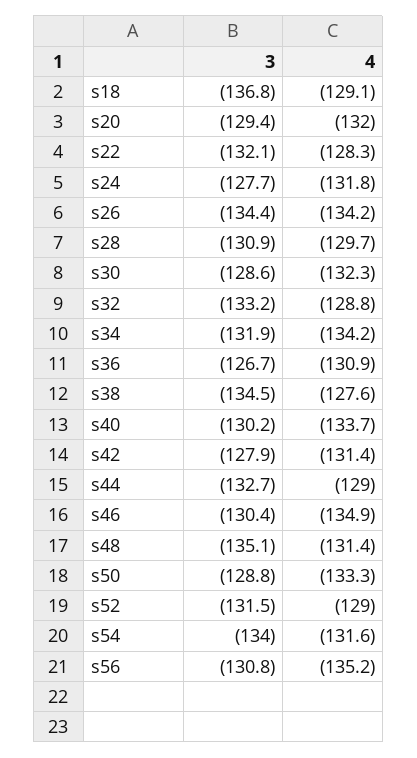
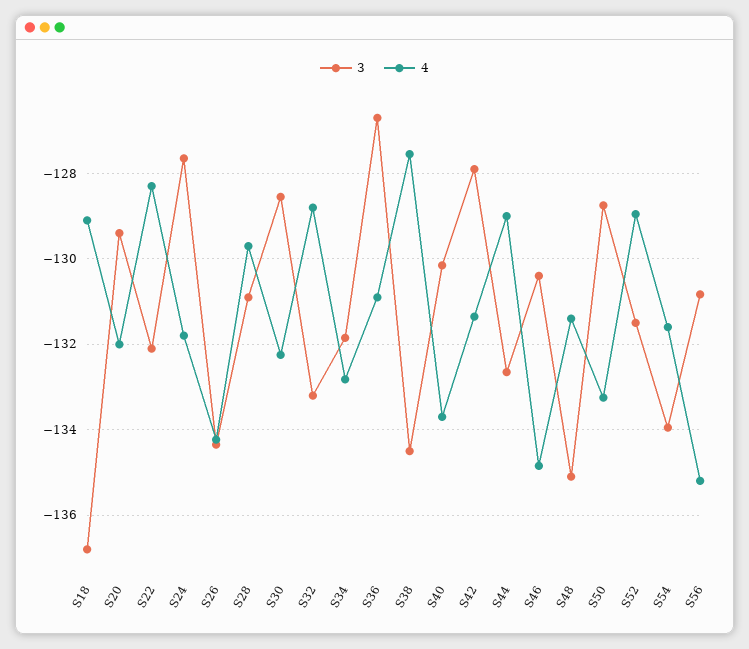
4, s34: -134.2 -> -132.8

